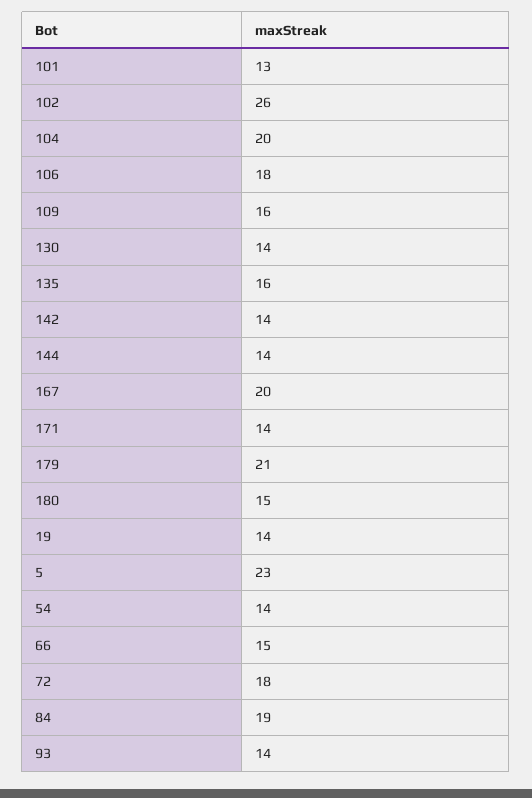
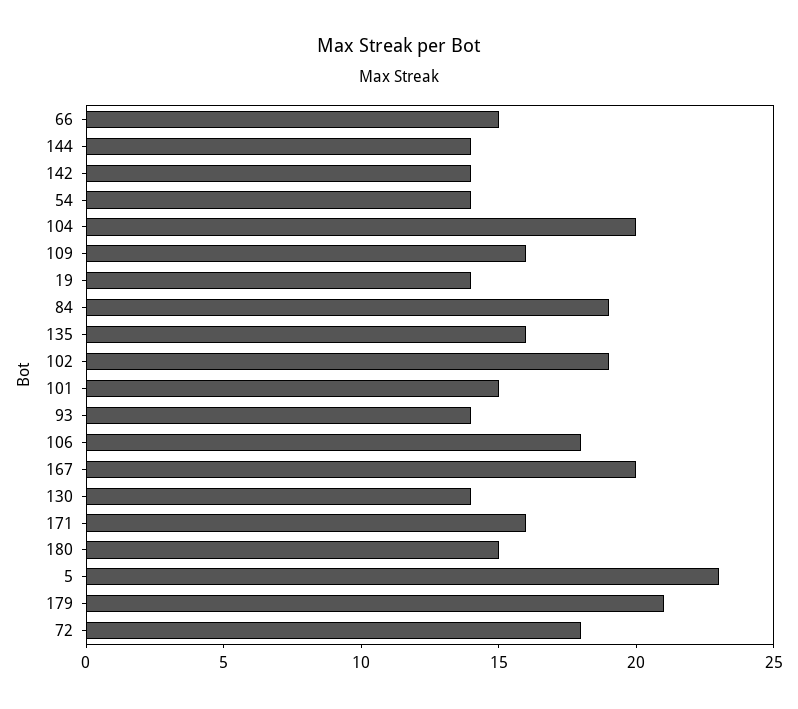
101: 13 -> 15
102: 26 -> 19
171: 14 -> 16

